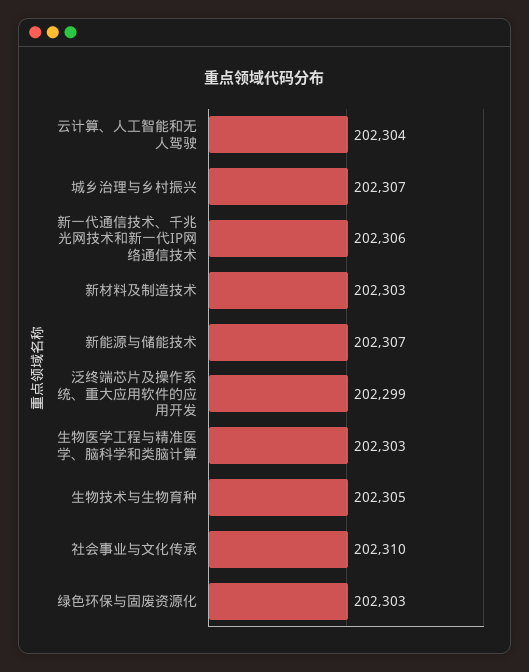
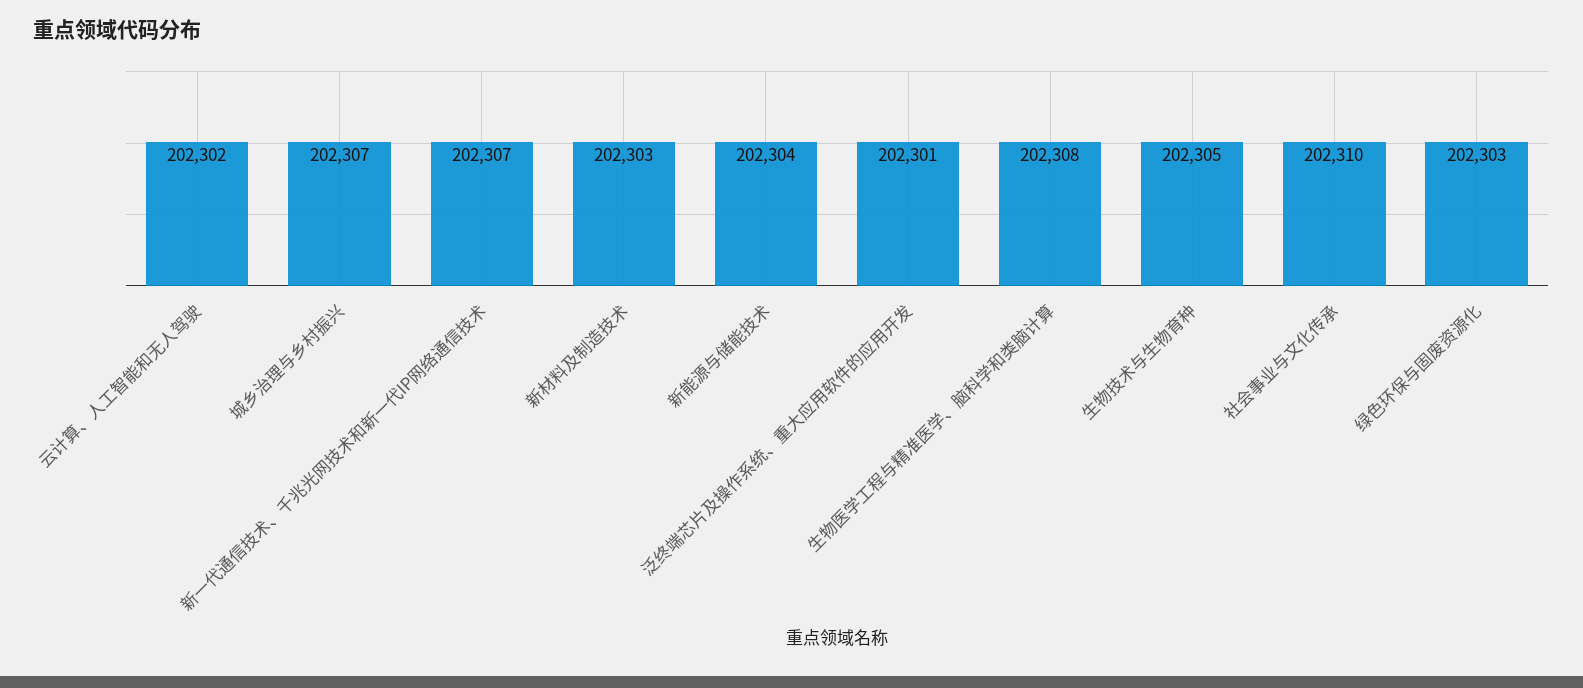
云计算、人工智能和无人驾驶: 202304 -> 202302
新一代通信技术、千兆光网技术和新一代IP网络通信技术: 202306 -> 202307
新能源与储能技术: 202307 -> 202304
泛终端芯片及操作系统、重大应用软件的应用开发: 202299 -> 202301
生物医学工程与精准医学、脑科学和类脑计算: 202303 -> 202308

